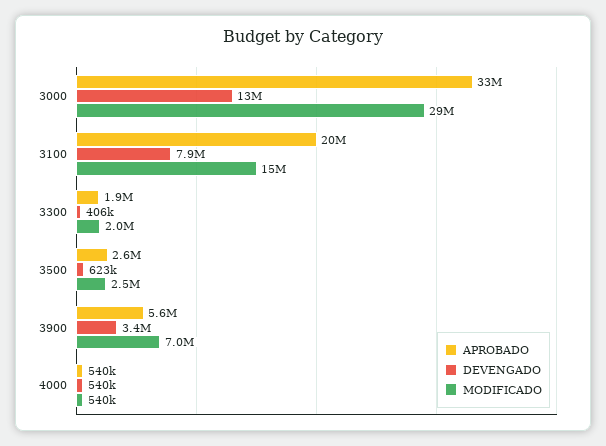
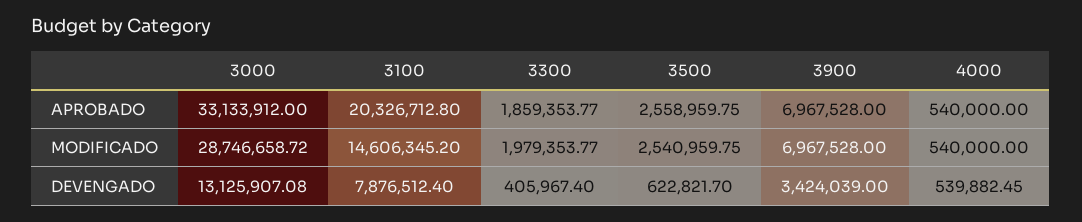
APROBADO, 3900: 5600000 -> 6967528

